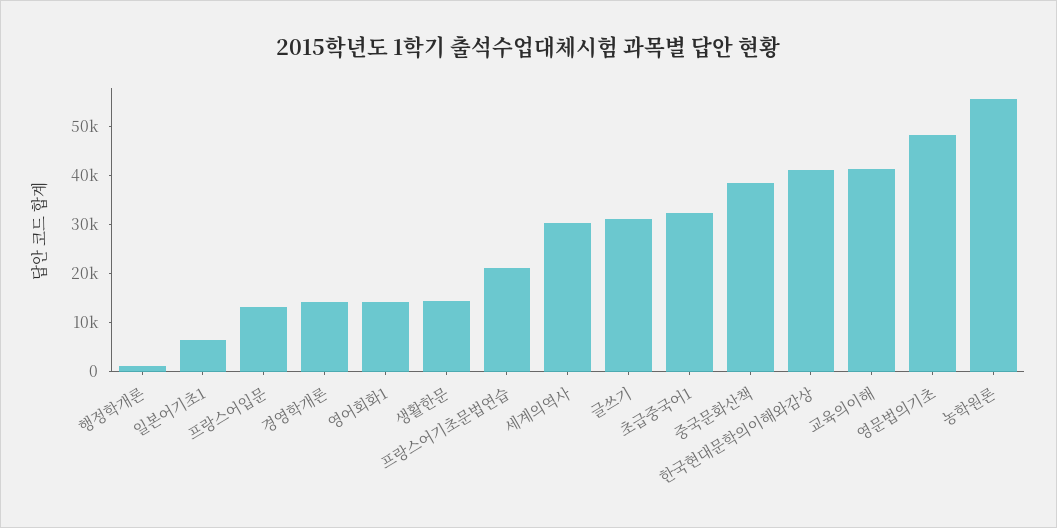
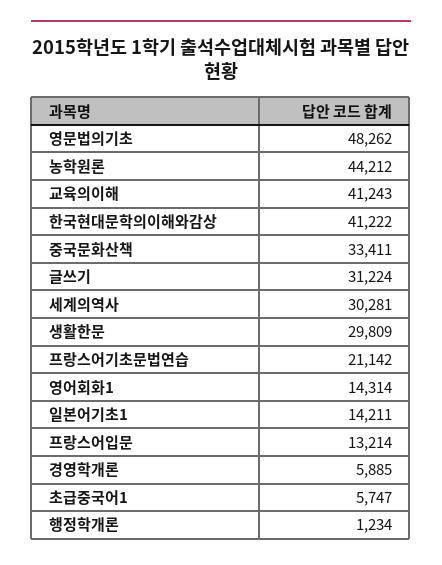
일본어기초1: 6000 -> 14211
경영학개론: 14000 -> 5885
생활한문: 14000 -> 29809
초급중국어1: 32000 -> 5747
중국문화산책: 38000 -> 33411
농학원론: 56000 -> 44212

